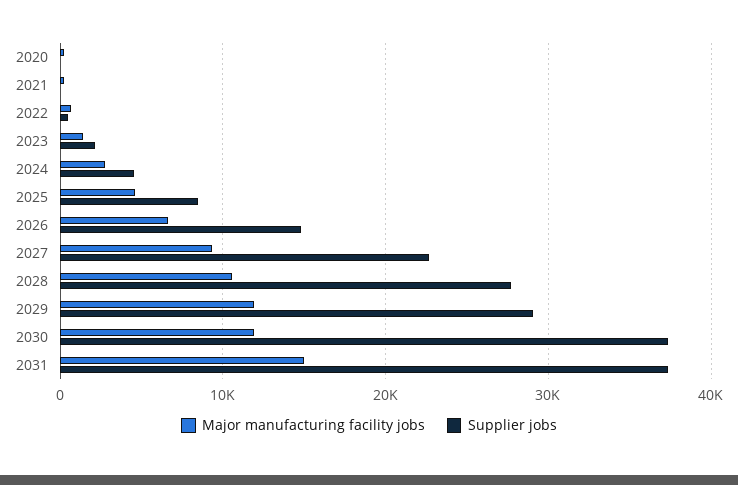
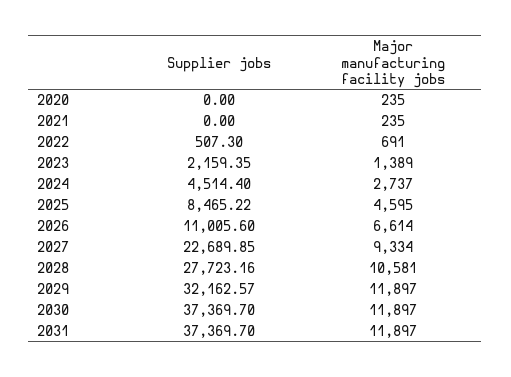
Supplier jobs, 2026: 15000 -> 11005.6
Supplier jobs, 2029: 29000 -> 32162.57
Major manufacturing facility jobs, 2031: 15000 -> 11897

